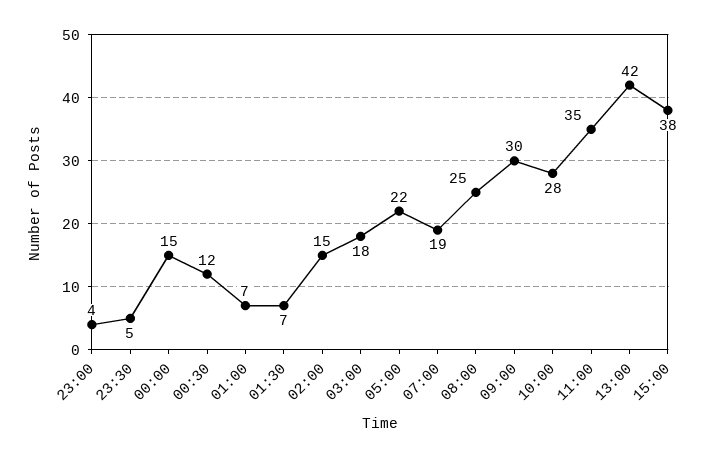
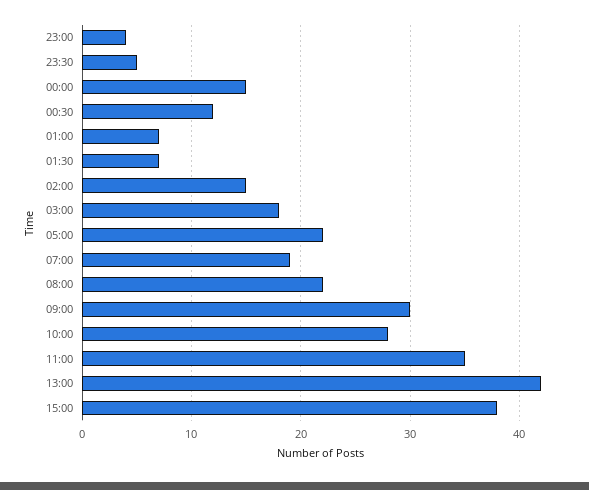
08:00: 25 -> 22

